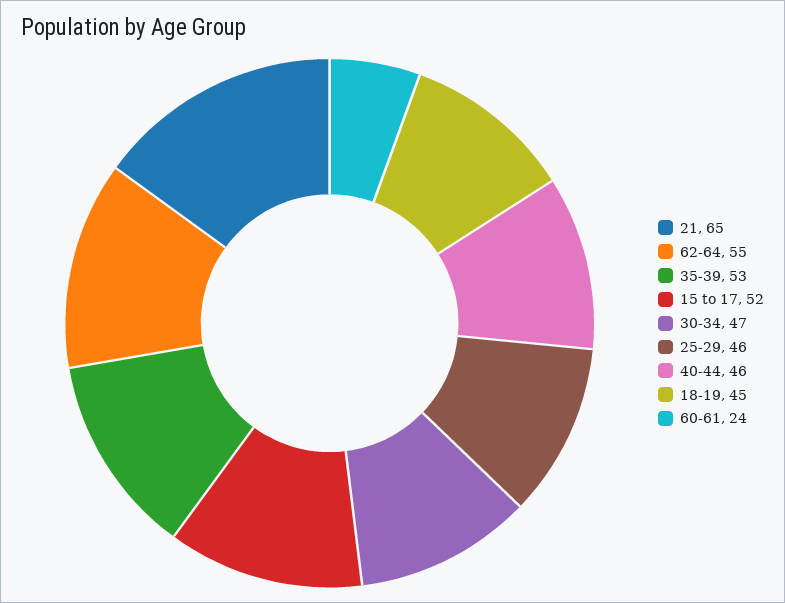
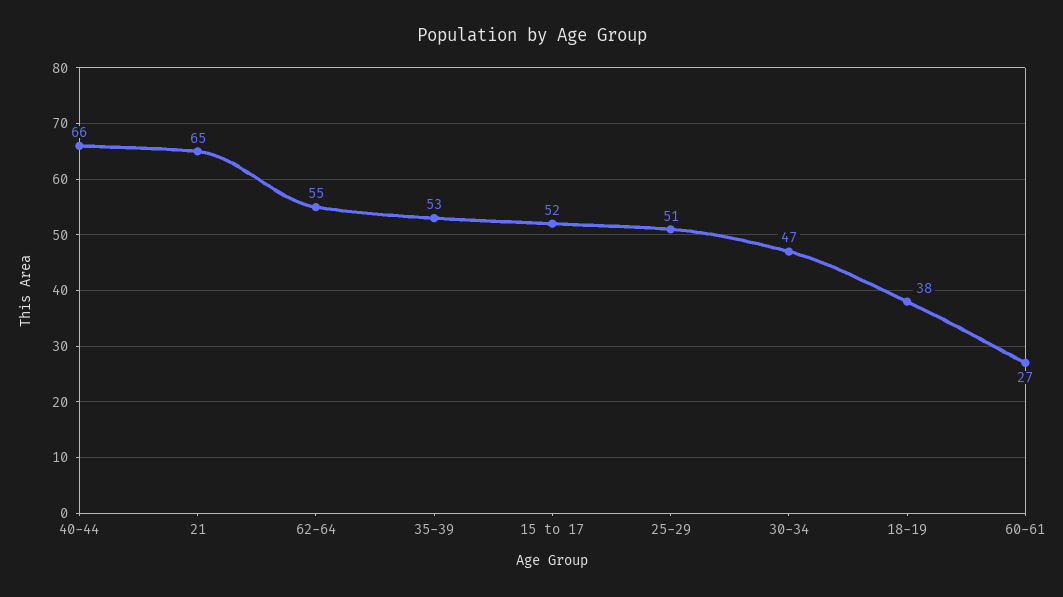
25-29: 46 -> 51
40-44: 46 -> 66
18-19: 45 -> 38
60-61: 24 -> 27

